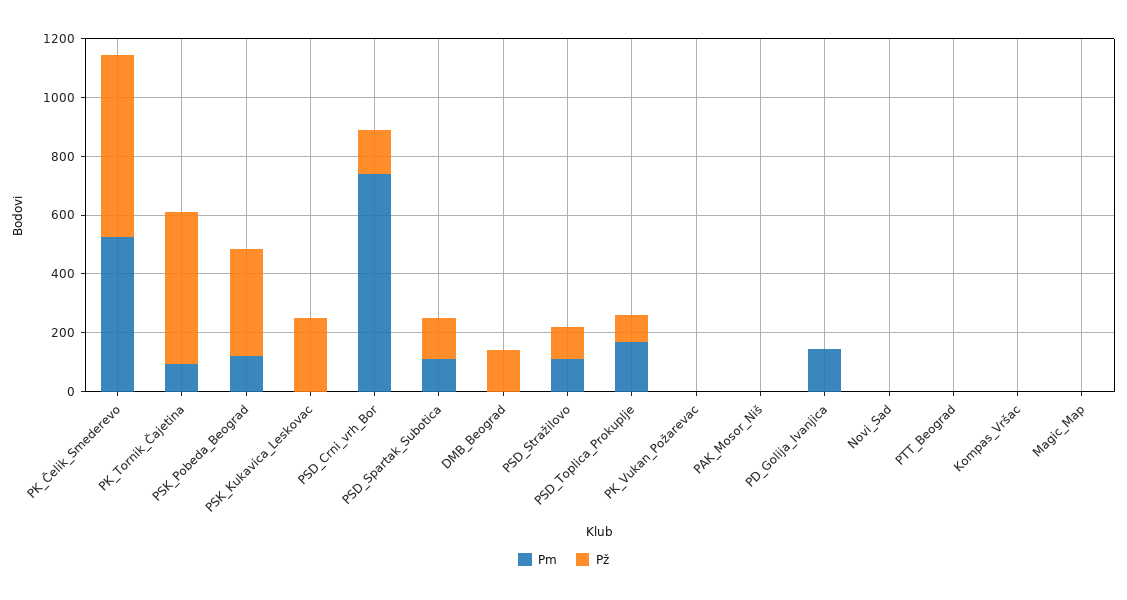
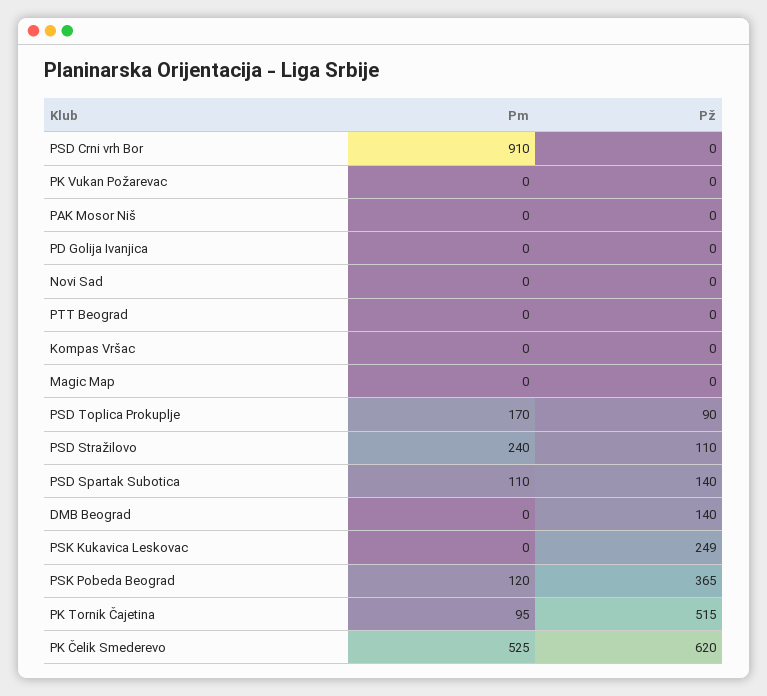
Pm, PSD_Crni_vrh_Bor: 750 -> 910
Pž, PSD_Crni_vrh_Bor: 150 -> 0
Pm, PSD_Stražilovo: 100 -> 240
Pm, PD_Golija_Ivanjica: 150 -> 0

